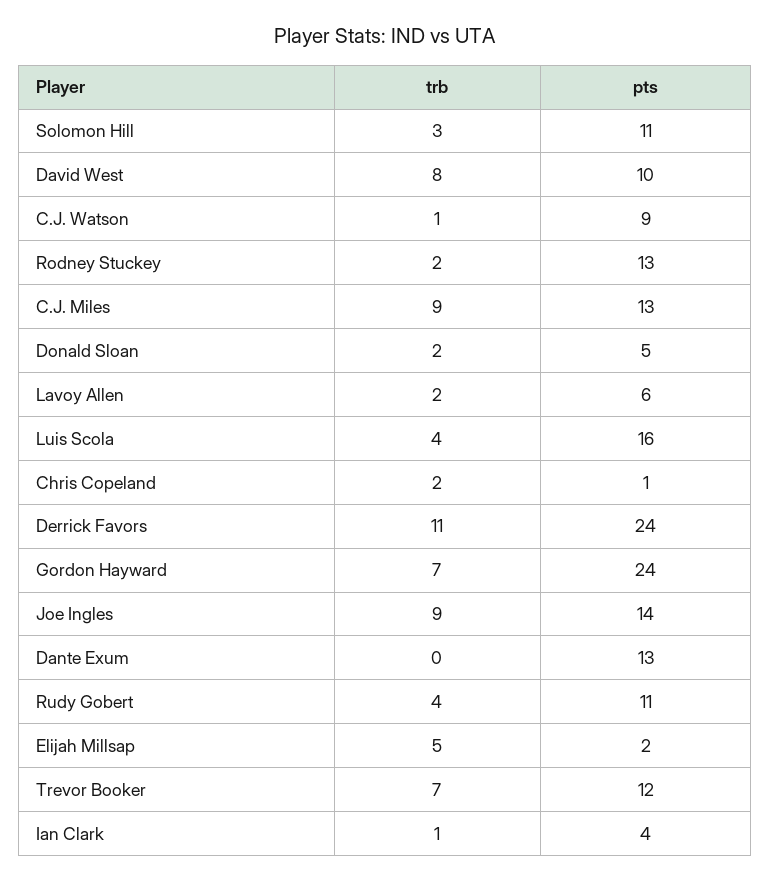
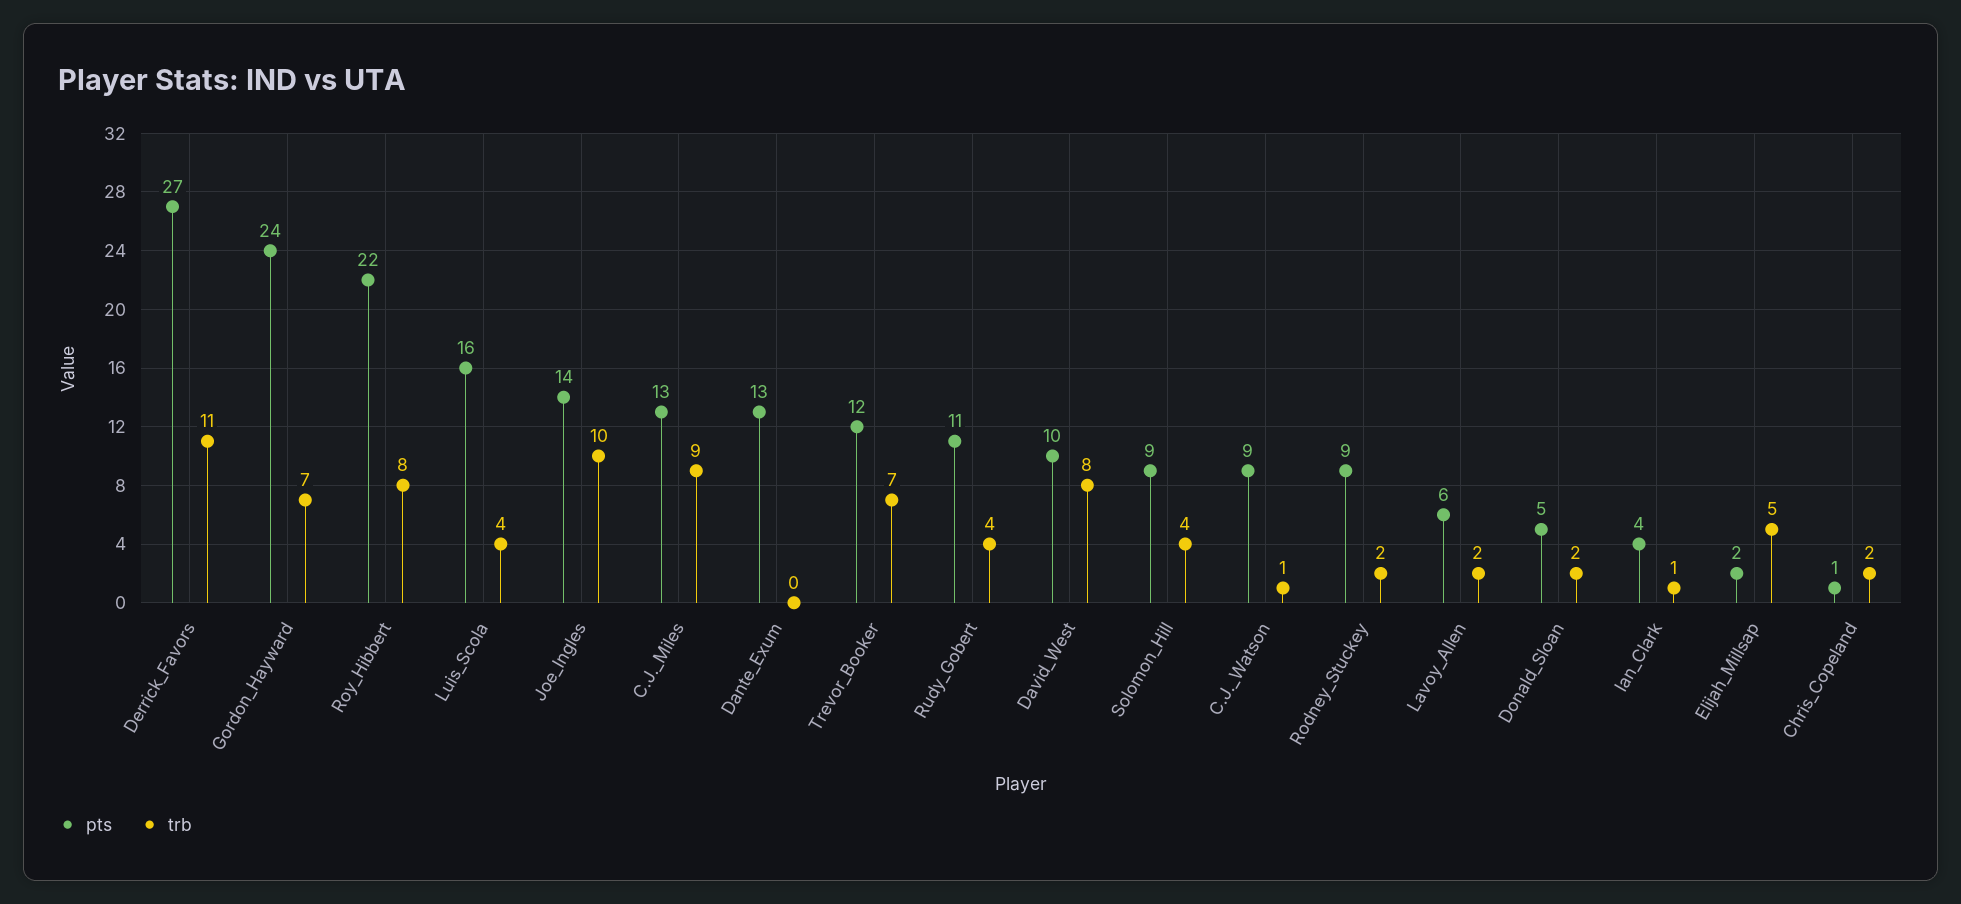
trb, Solomon Hill: 3 -> 4
pts, Solomon Hill: 11 -> 9
pts, Rodney Stuckey: 13 -> 9
pts, Derrick Favors: 24 -> 27
trb, Joe Ingles: 9 -> 10
pts, Roy_Hibbert: none -> 22
trb, Roy_Hibbert: none -> 8

